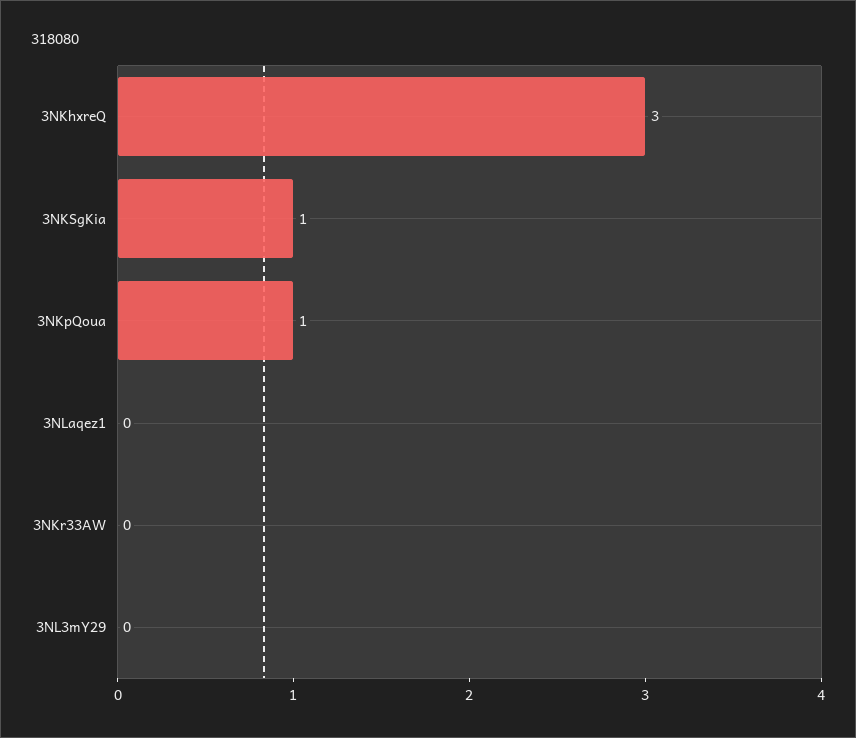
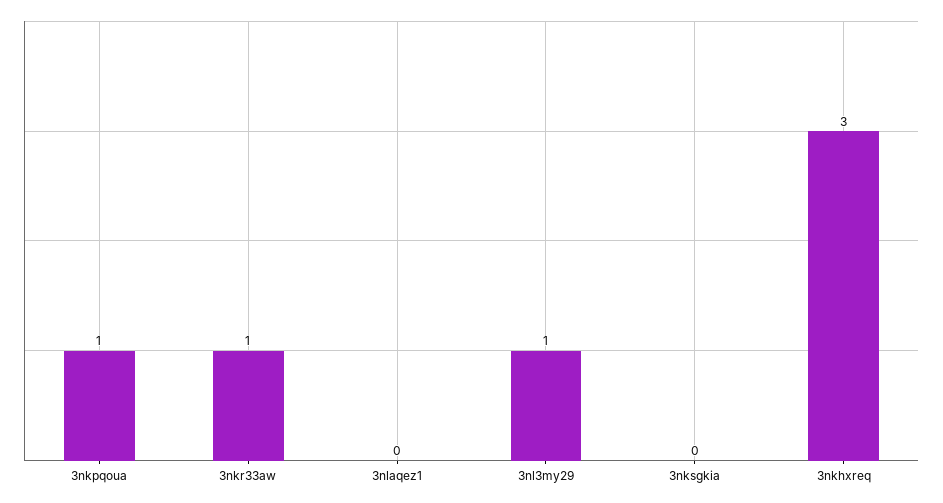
3NKSgKia: 1 -> 0
3NKr33AW: 0 -> 1
3NL3mY29: 0 -> 1

